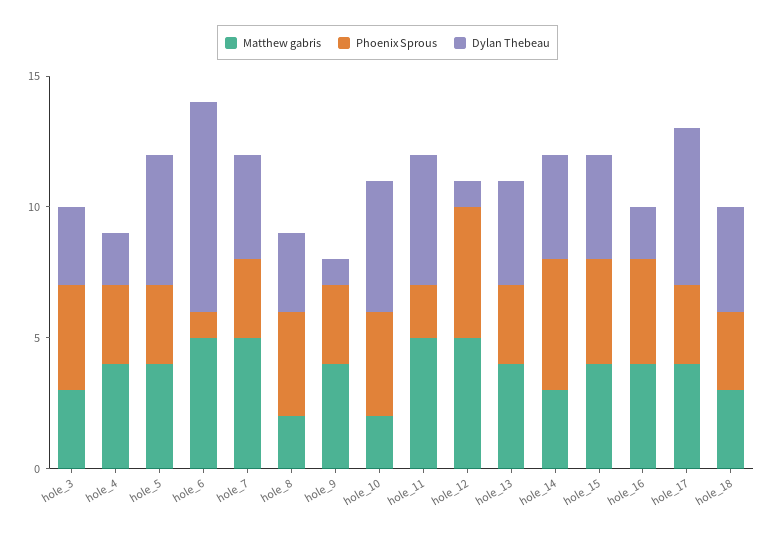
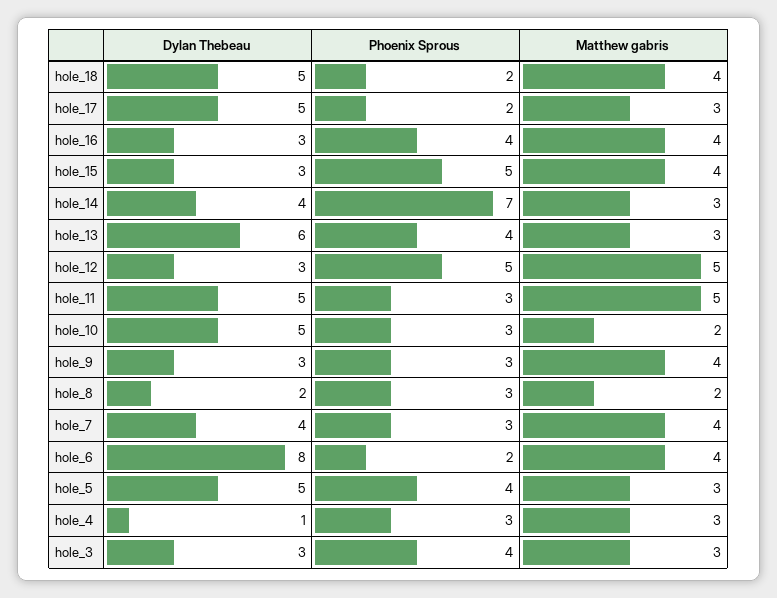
Matthew gabris, hole_4: 4 -> 3
Dylan Thebeau, hole_4: 2 -> 1
Matthew gabris, hole_5: 4 -> 3
Phoenix Sprous, hole_5: 3 -> 4
Matthew gabris, hole_6: 5 -> 4
Phoenix Sprous, hole_6: 1 -> 2
Matthew gabris, hole_7: 5 -> 4
Phoenix Sprous, hole_8: 4 -> 3
Dylan Thebeau, hole_8: 3 -> 2
Dylan Thebeau, hole_9: 1 -> 3
Phoenix Sprous, hole_10: 4 -> 3
Phoenix Sprous, hole_11: 2 -> 3
Dylan Thebeau, hole_12: 1 -> 3
Matthew gabris, hole_13: 4 -> 3
Phoenix Sprous, hole_13: 3 -> 4
Dylan Thebeau, hole_13: 4 -> 6
Phoenix Sprous, hole_14: 5 -> 7
Phoenix Sprous, hole_15: 4 -> 5
Dylan Thebeau, hole_15: 4 -> 3
Dylan Thebeau, hole_16: 2 -> 3
Matthew gabris, hole_17: 4 -> 3
Phoenix Sprous, hole_17: 3 -> 2
Dylan Thebeau, hole_17: 6 -> 5
Matthew gabris, hole_18: 3 -> 4
Phoenix Sprous, hole_18: 3 -> 2
Dylan Thebeau, hole_18: 4 -> 5

